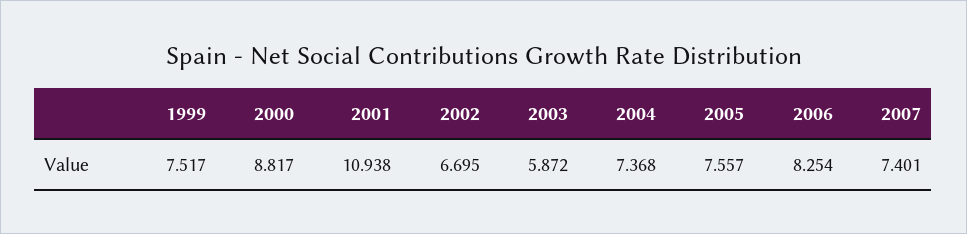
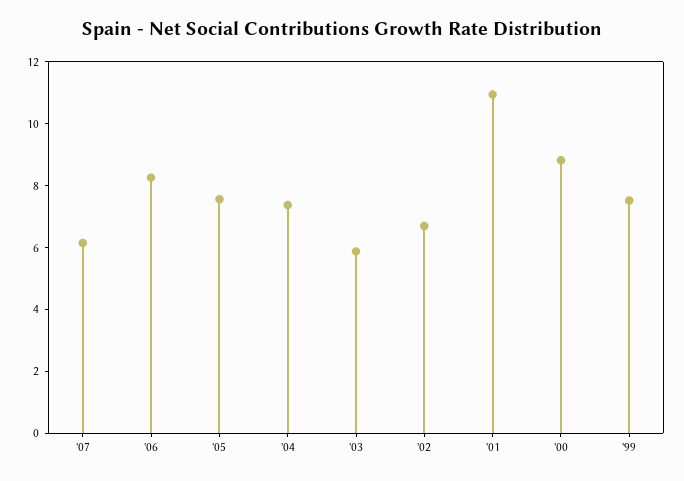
2007: 7.401 -> 6

